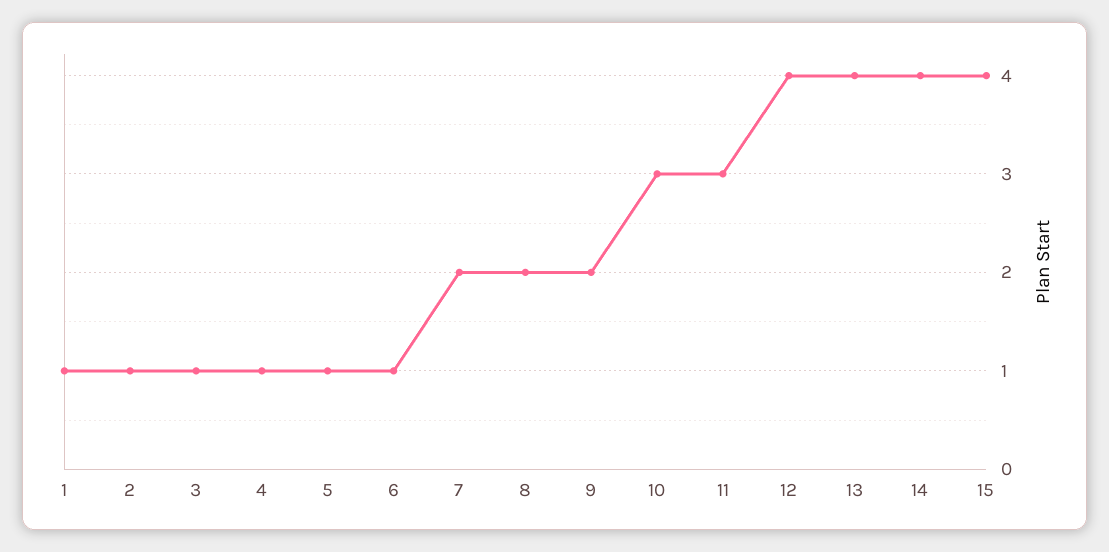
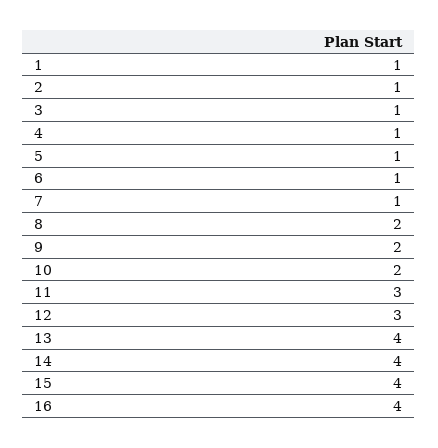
7: 2 -> 1
10: 3 -> 2
12: 4 -> 3
16: none -> 4

